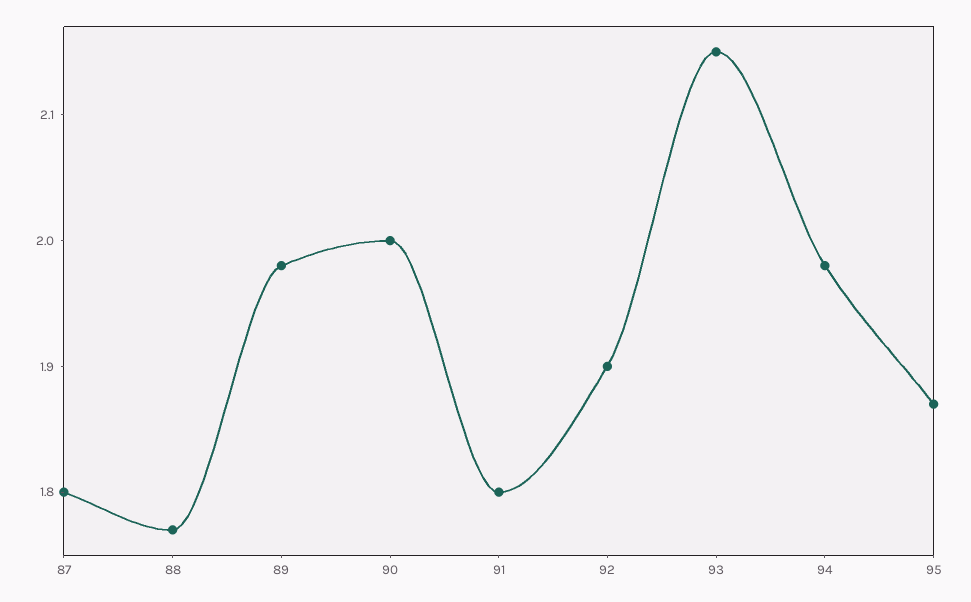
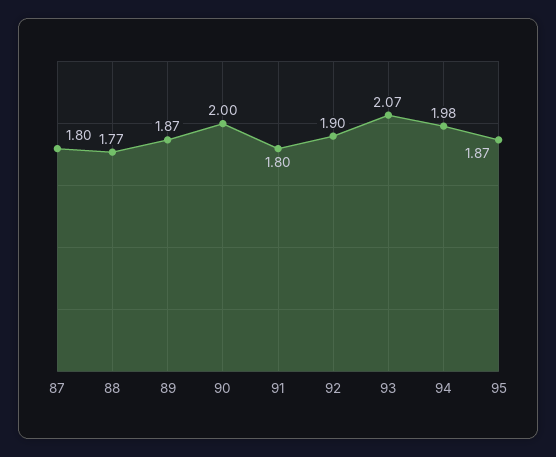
89: 1.98 -> 1.87
93: 2.15 -> 2.07

